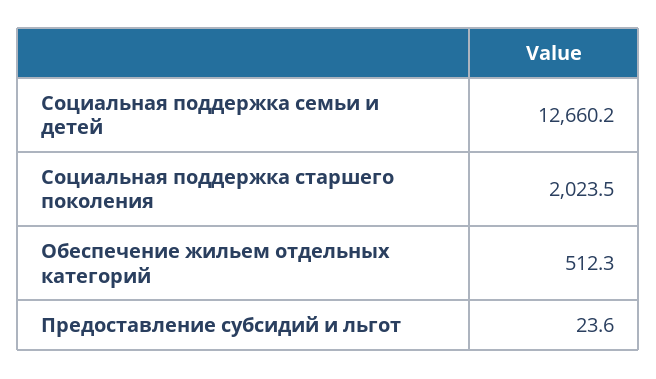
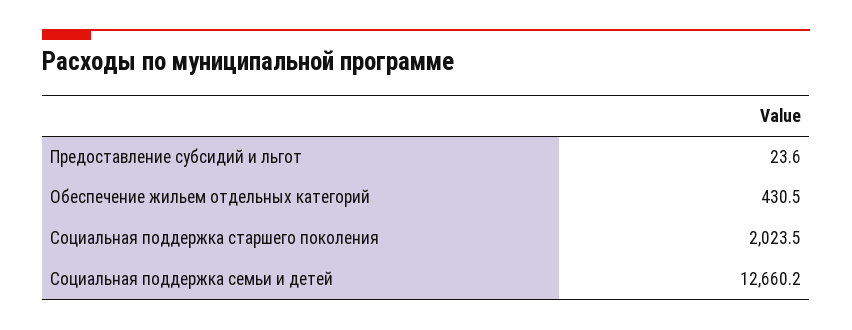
Обеспечение жильем отдельных категорий: 512.3 -> 430.5

